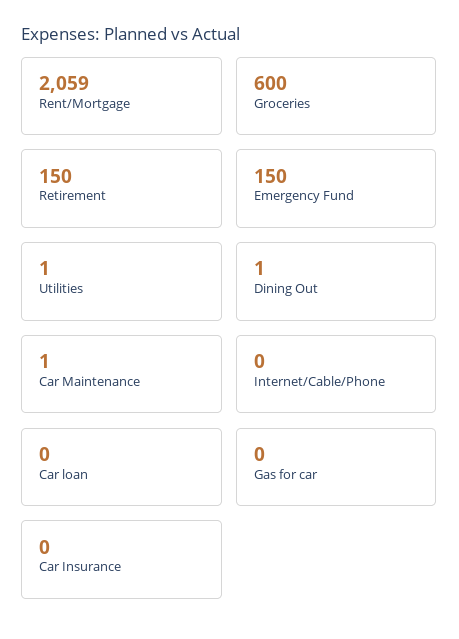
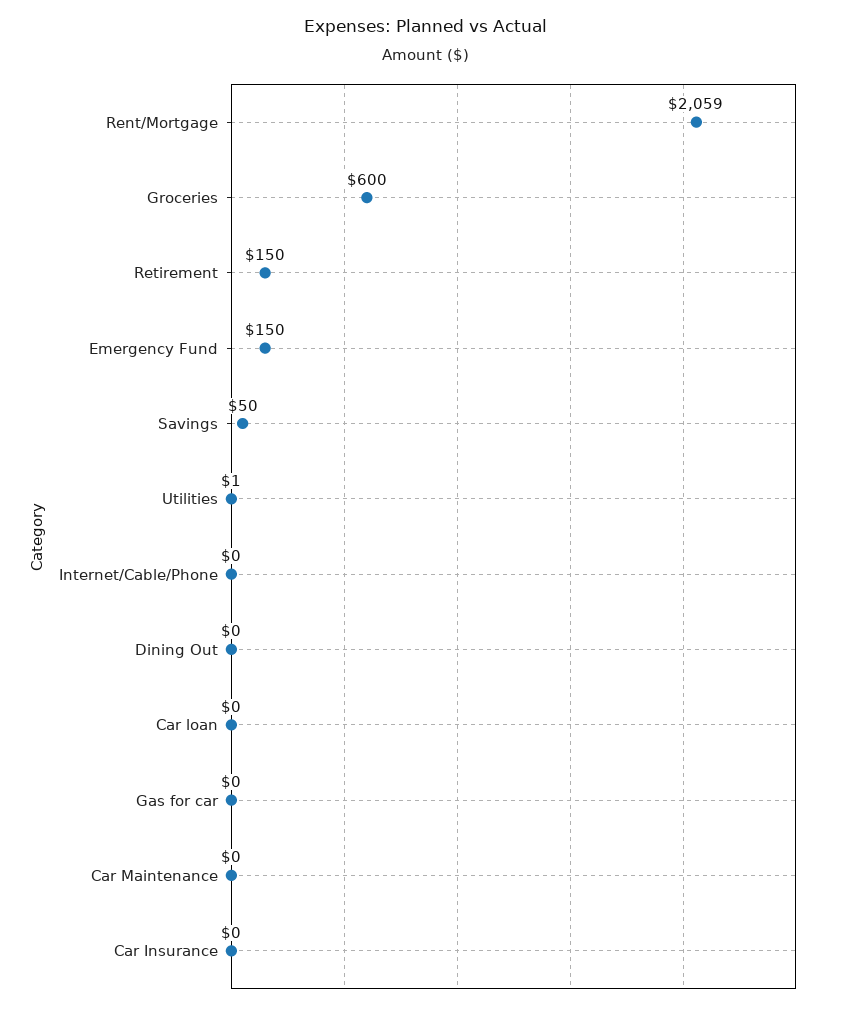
Dining Out: 1 -> 0
Car Maintenance: 1 -> 0
Savings: none -> 50

